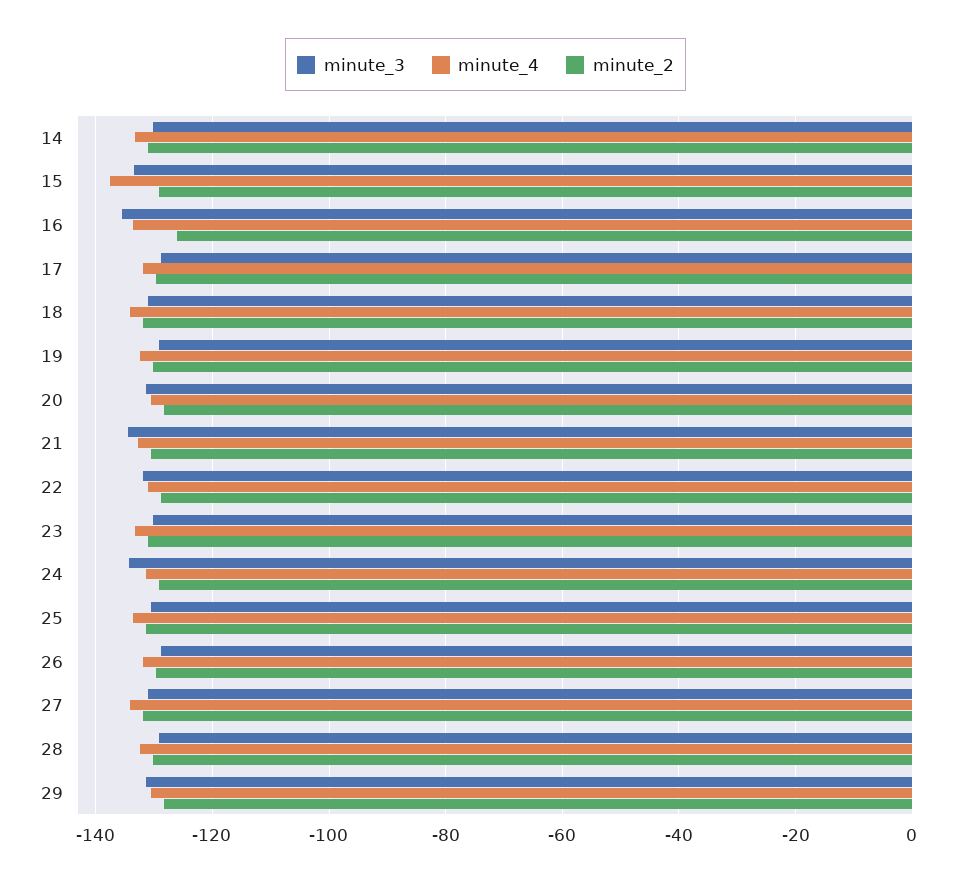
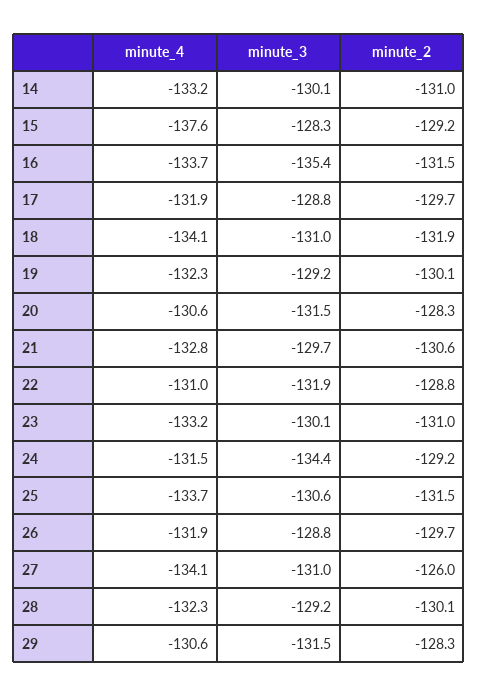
minute_3, 15: -134 -> -128.3
minute_2, 16: -126 -> -131.5
minute_3, 21: -134 -> -129.7
minute_2, 27: -132 -> -126

